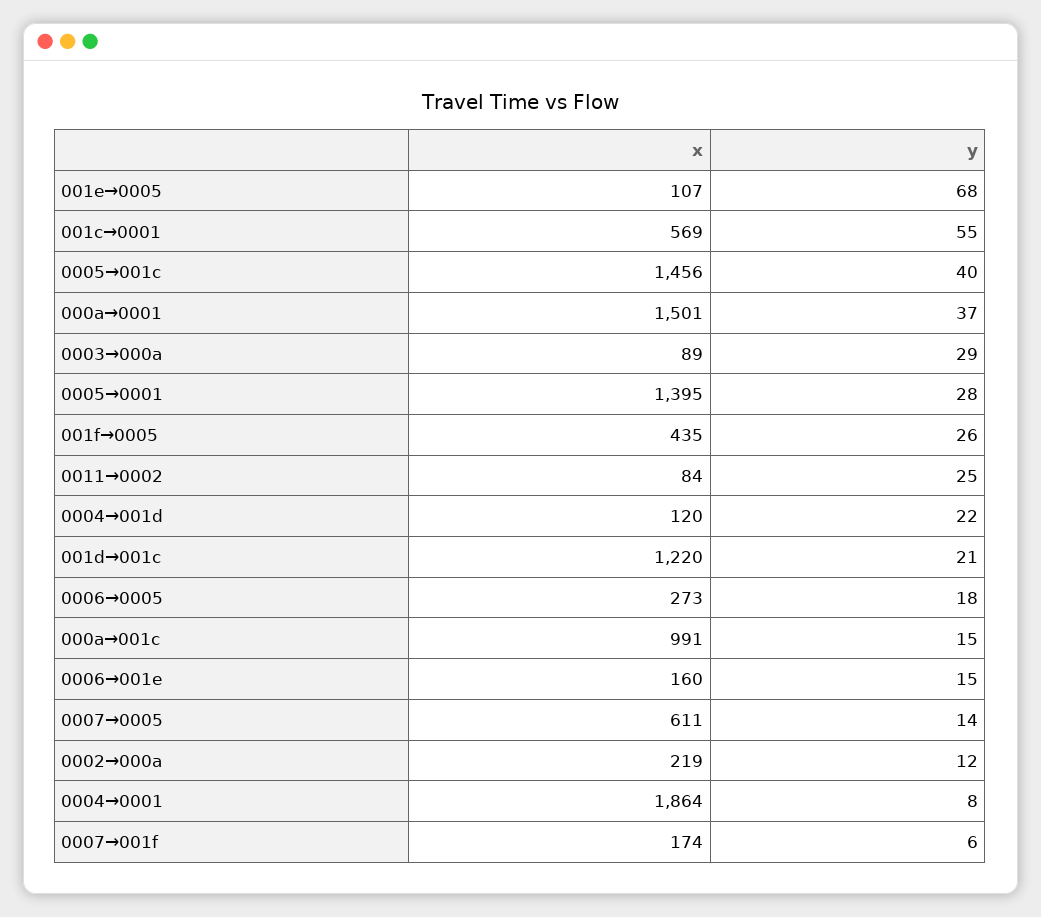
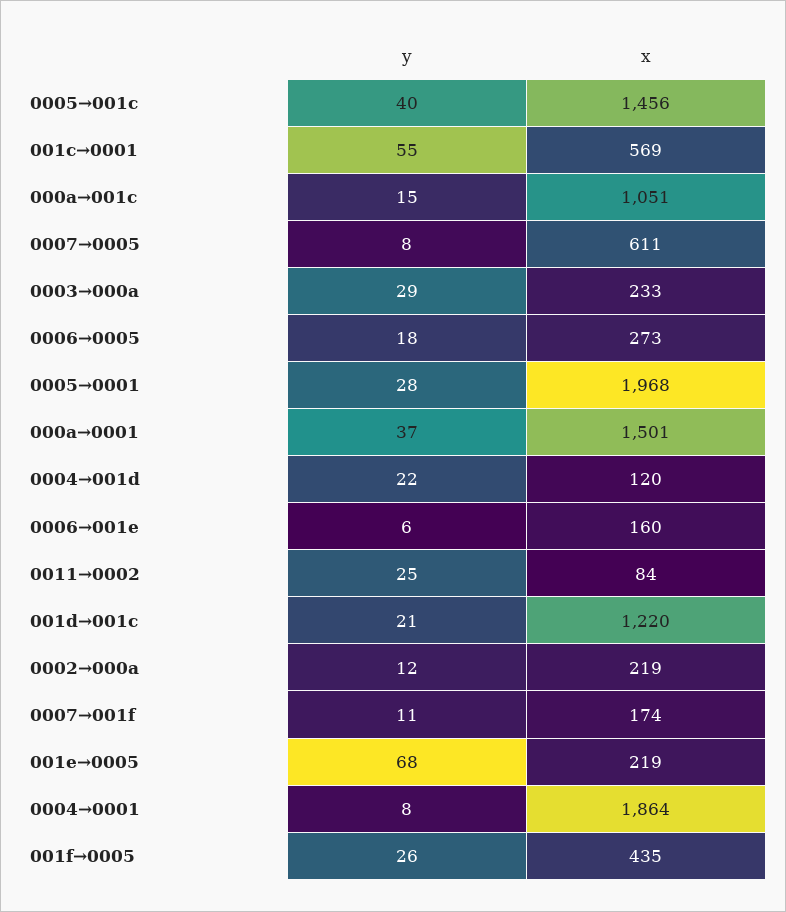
x, 001e→0005: 107 -> 219
x, 0003→000a: 89 -> 233
x, 0005→0001: 1395 -> 1968
x, 000a→001c: 991 -> 1051
y, 0006→001e: 15 -> 6
y, 0007→0005: 14 -> 8
y, 0007→001f: 6 -> 11

